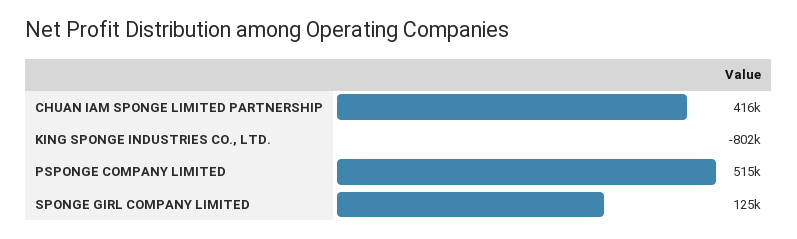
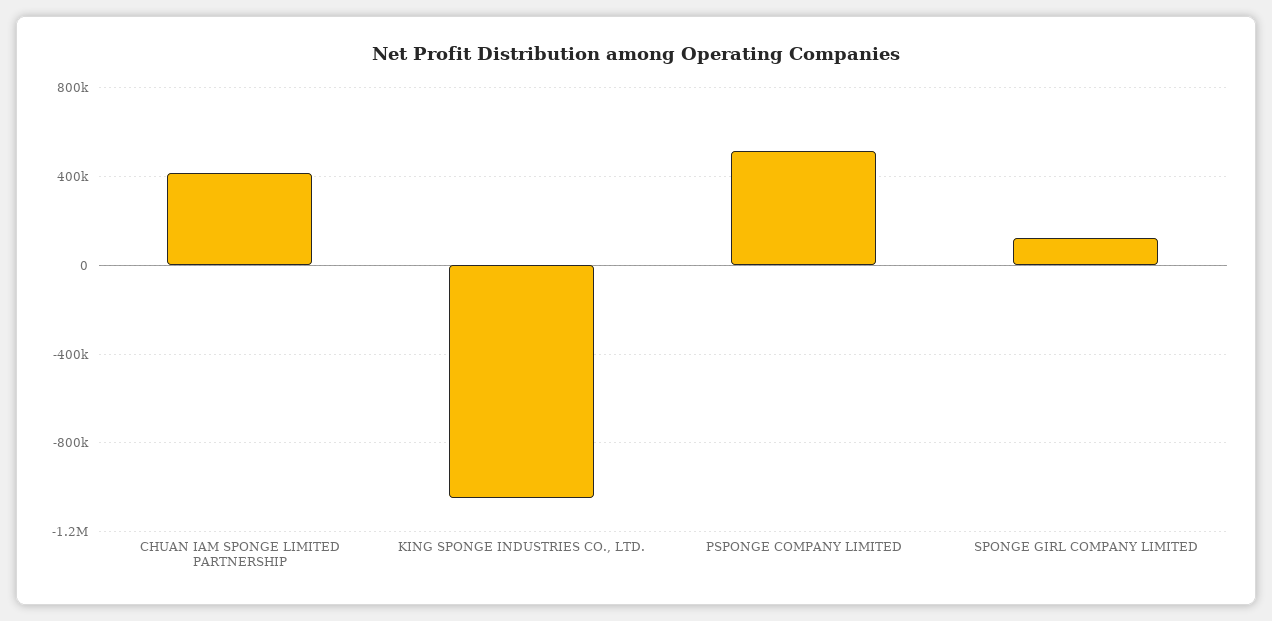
KING SPONGE INDUSTRIES CO., LTD.: -802000 -> -1050000

